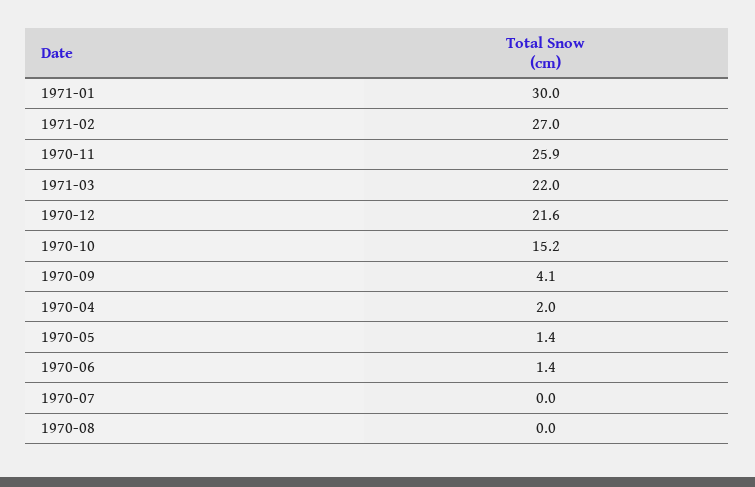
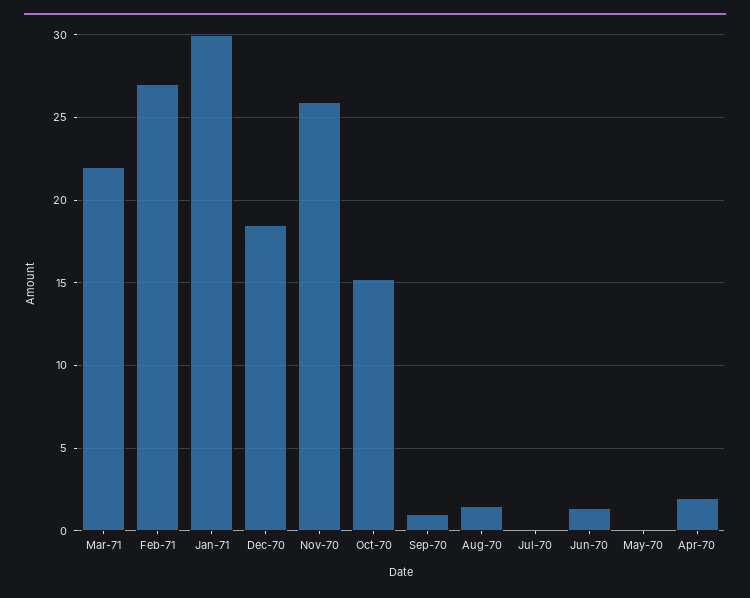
1970-12: 21.6 -> 18.5
1970-09: 4.1 -> 1
1970-05: 1.4 -> 0
1970-08: 0 -> 1.5

